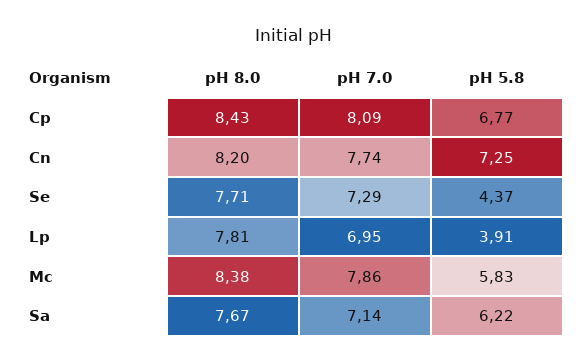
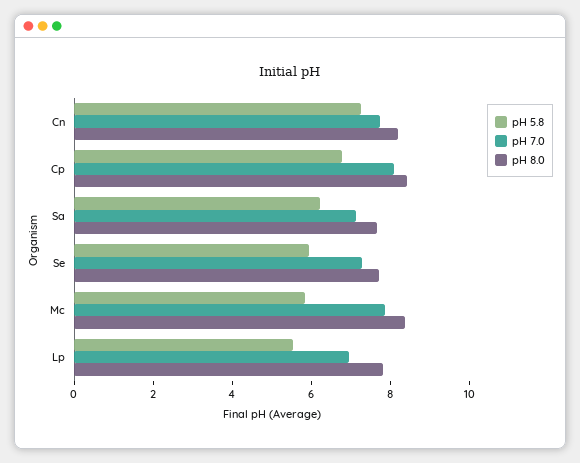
pH 5.8, Se: 4.37 -> 6
pH 5.8, Lp: 3.91 -> 5.5

